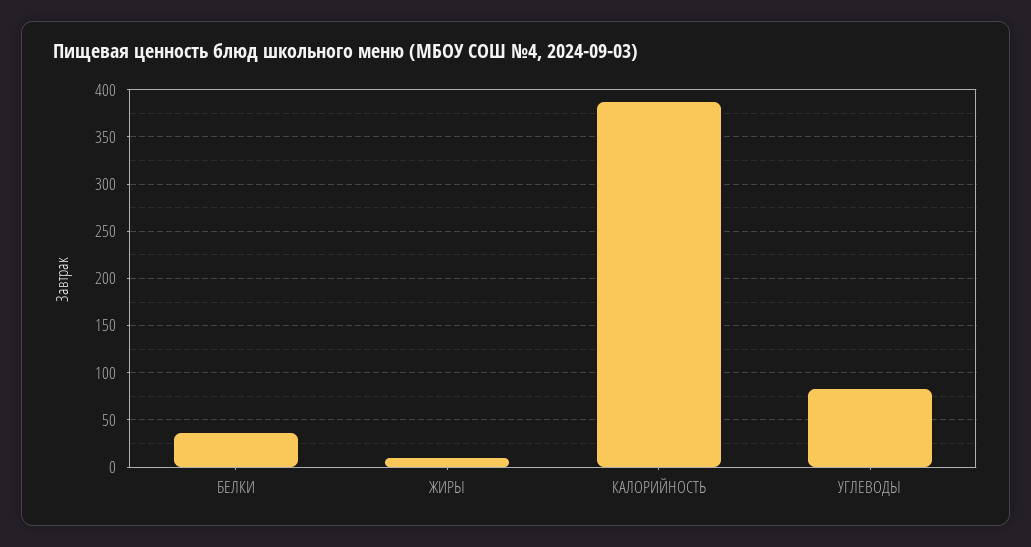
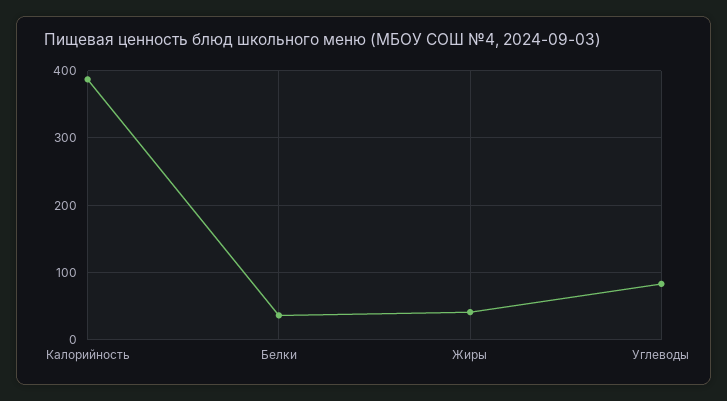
ЖИРЫ: 10 -> 40

